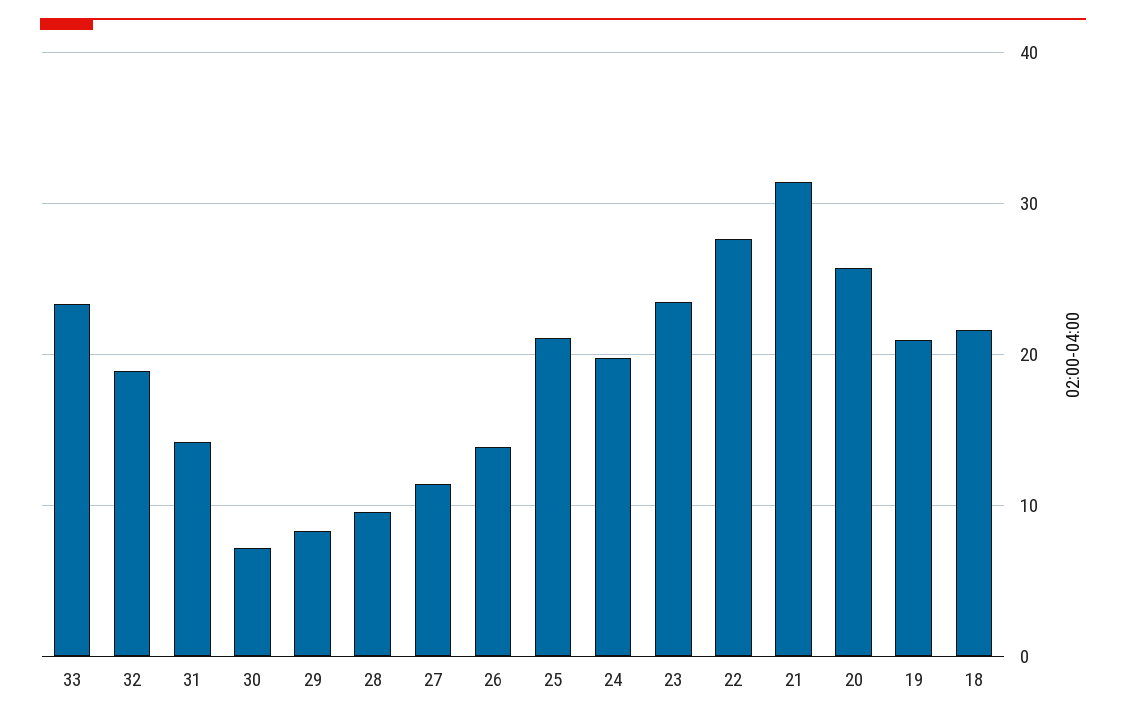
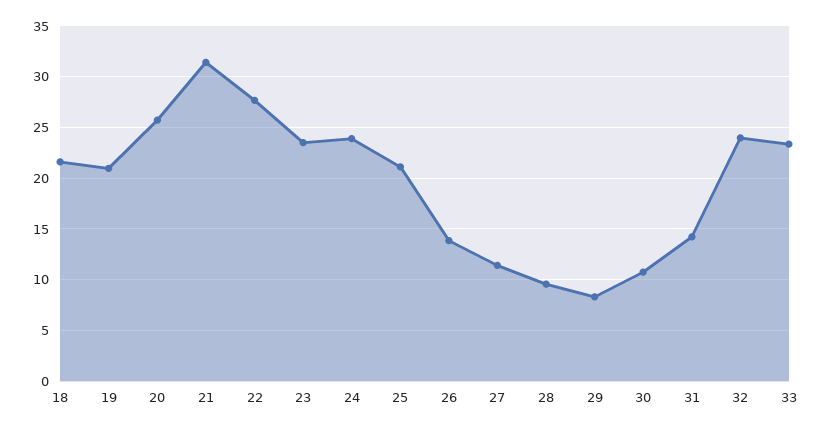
32: 19 -> 24
30: 7 -> 11
24: 20 -> 24

